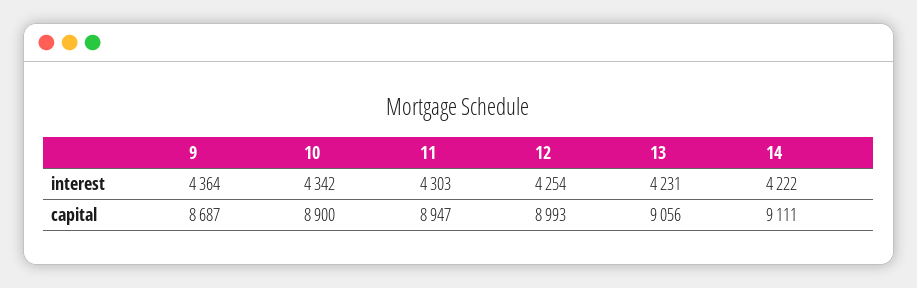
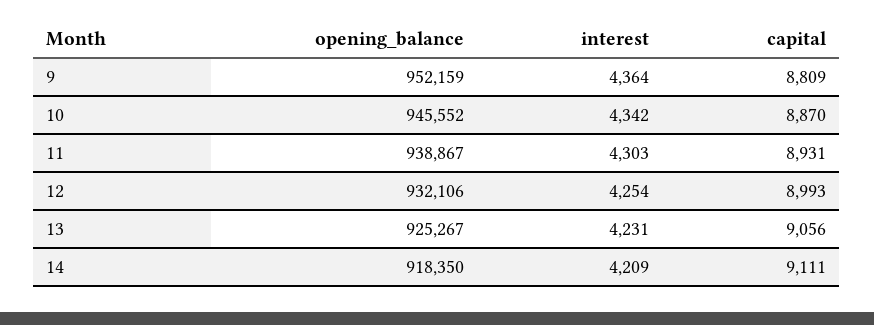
14, interest: 4222 -> 4209
9, capital: 8687 -> 8809
10, capital: 8900 -> 8870
11, capital: 8947 -> 8931
9, opening_balance: none -> 952159
10, opening_balance: none -> 945552
11, opening_balance: none -> 938867
12, opening_balance: none -> 932106
13, opening_balance: none -> 925267
14, opening_balance: none -> 918350

